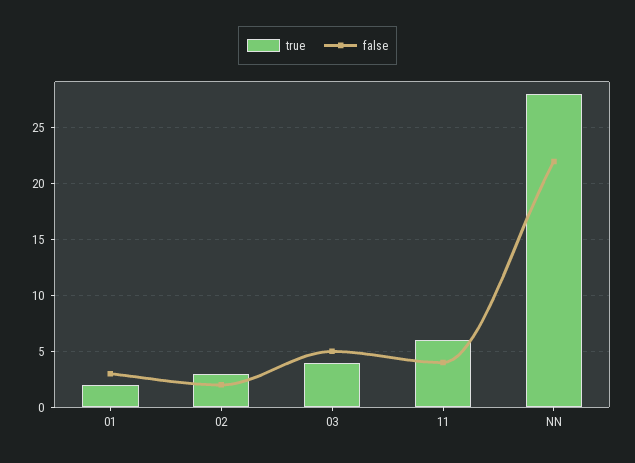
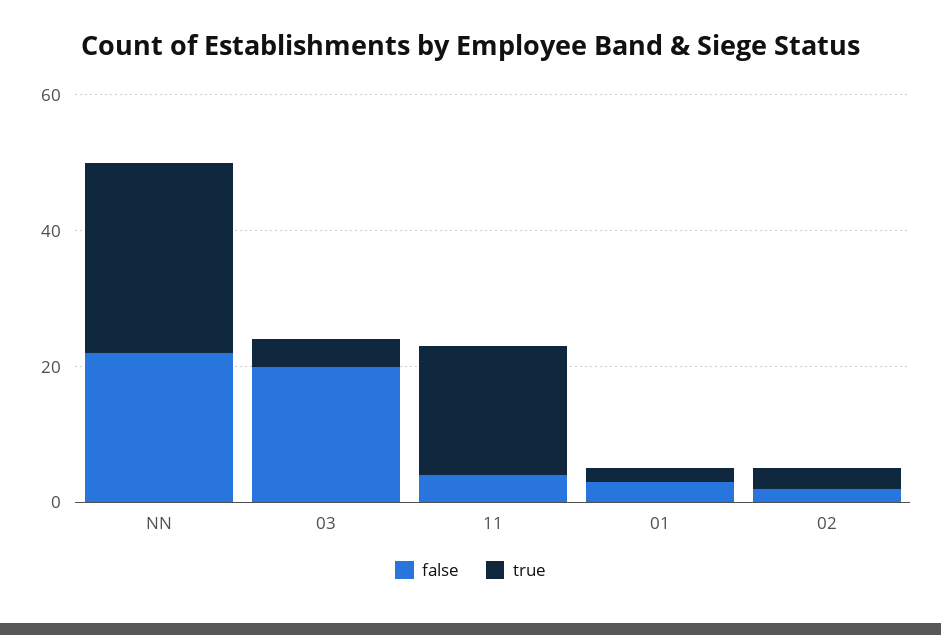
false, 03: 5 -> 20
true, 11: 6 -> 20

